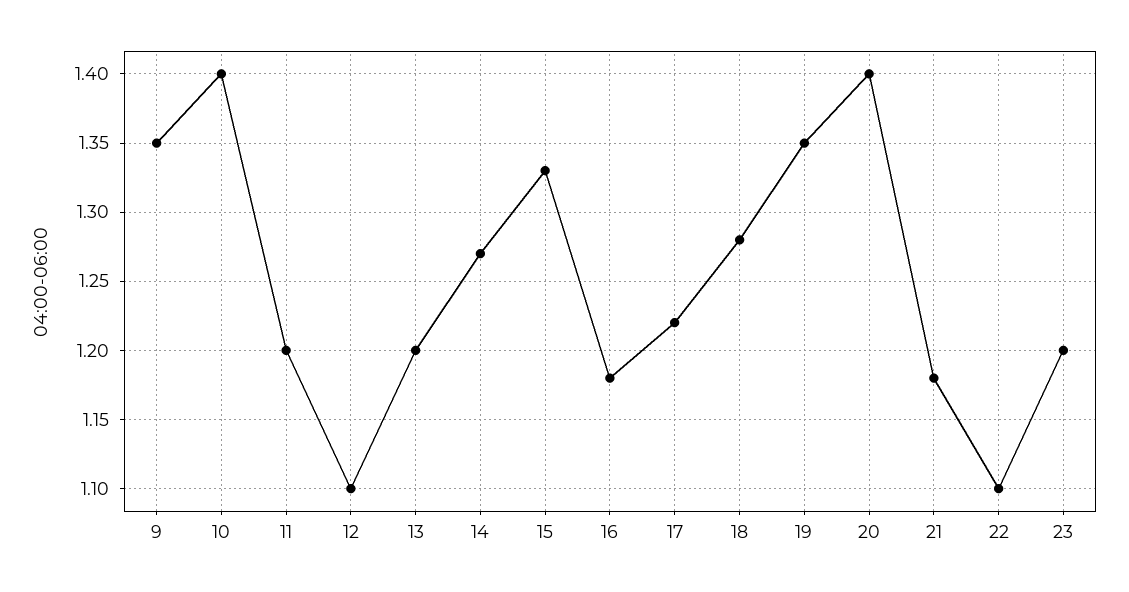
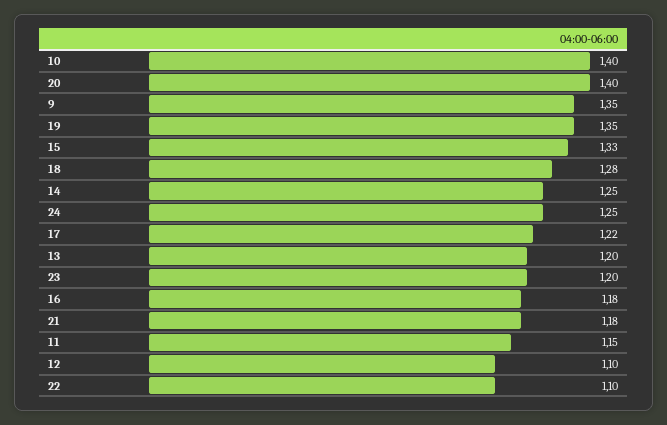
11: 1.2 -> 1.15
14: 1.27 -> 1.25
24: none -> 1.25

